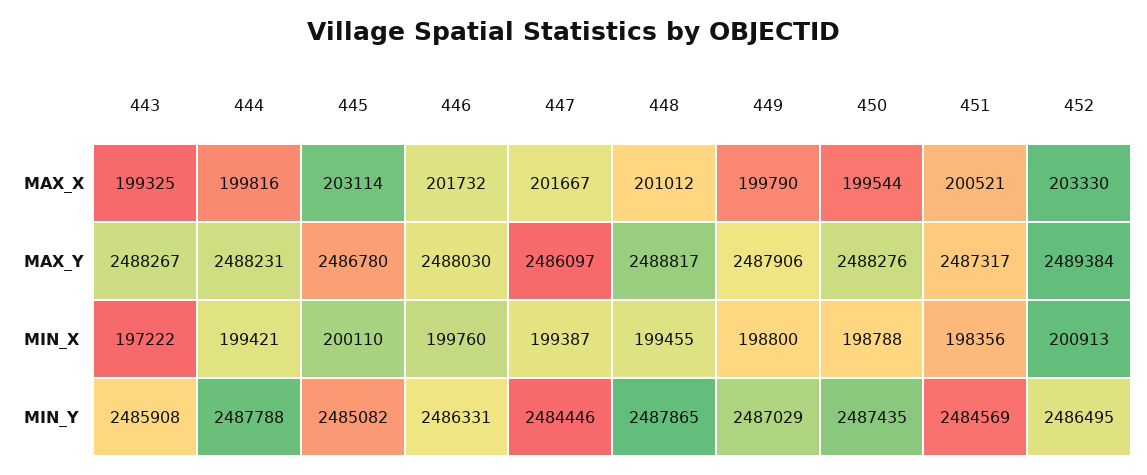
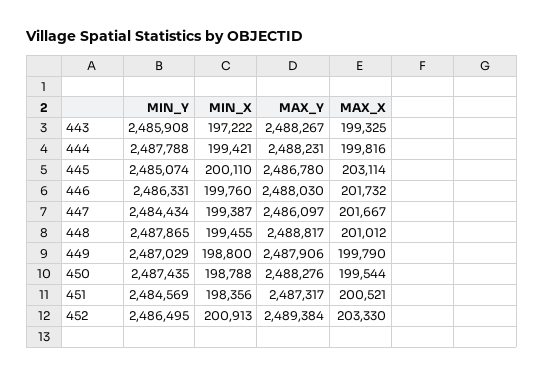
445, MIN_Y: 2485082 -> 2485074
447, MIN_Y: 2484446 -> 2484434

